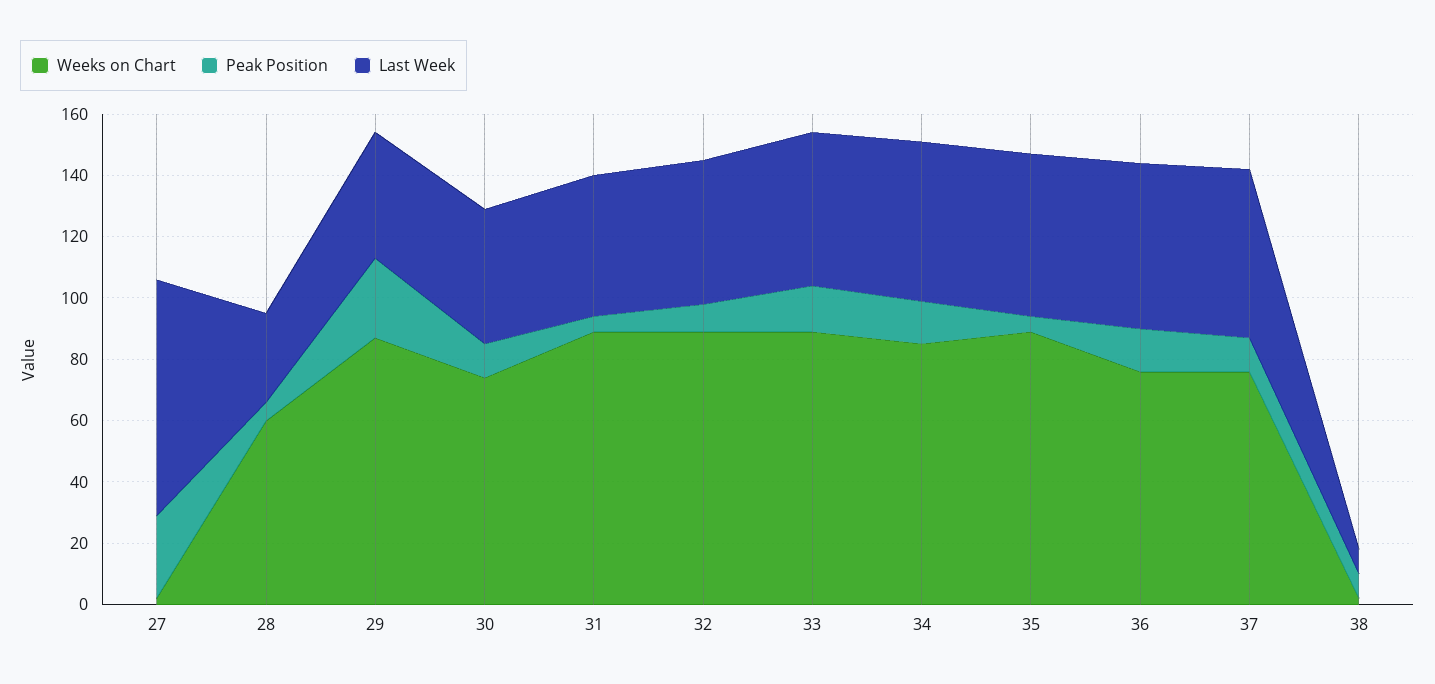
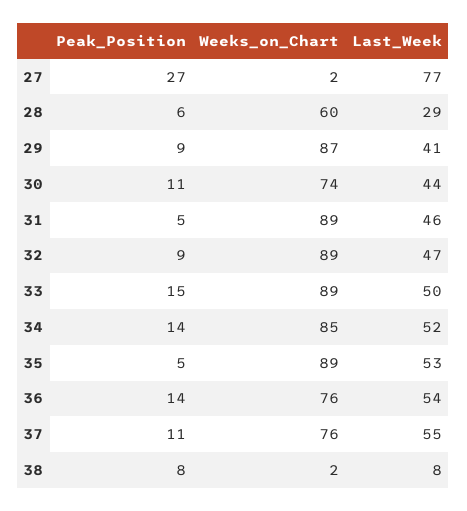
Peak Position, 29: 25 -> 9

